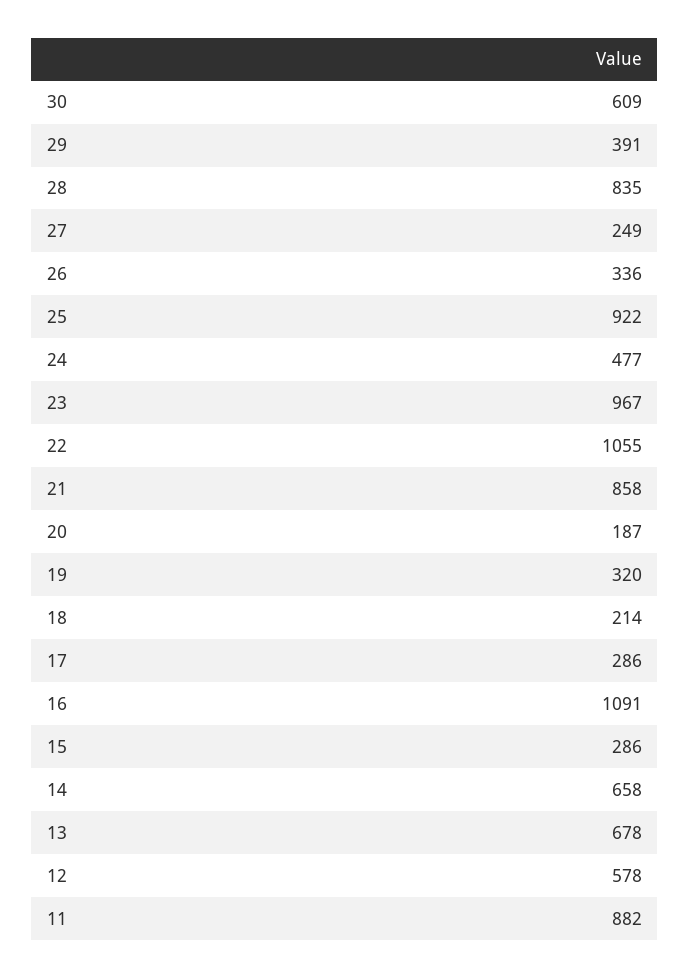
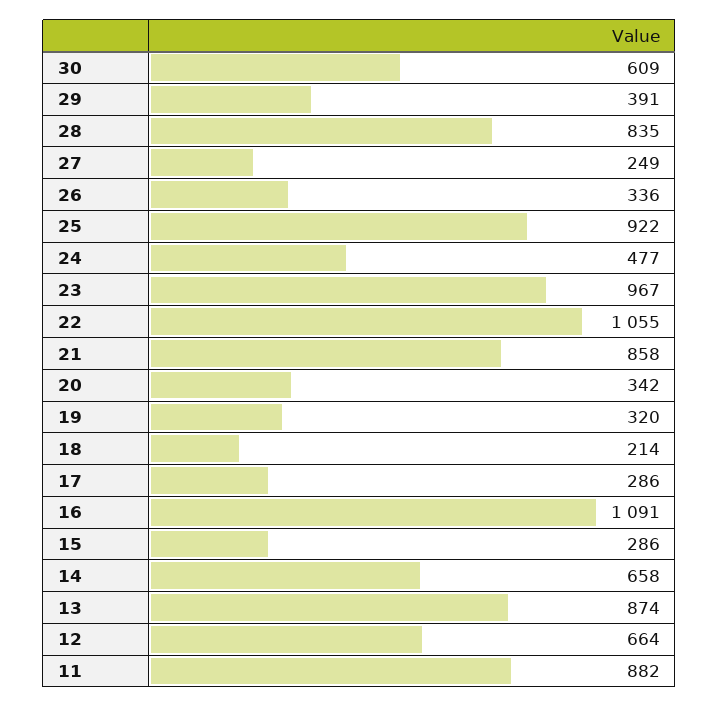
20: 187 -> 342
13: 678 -> 874
12: 578 -> 664

